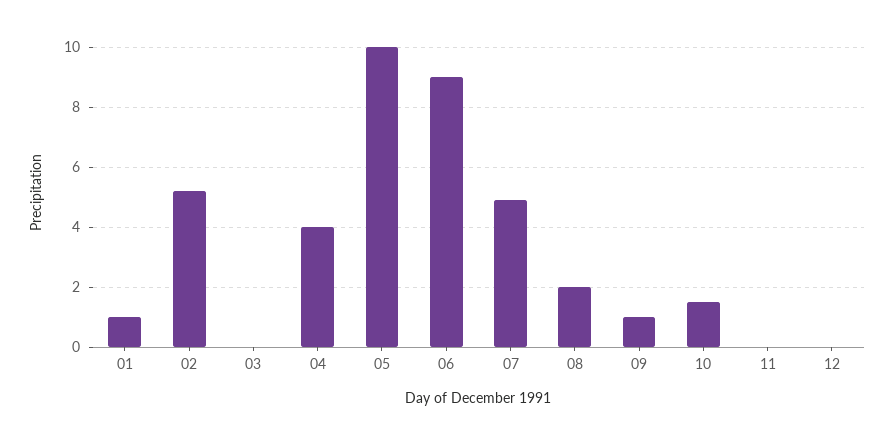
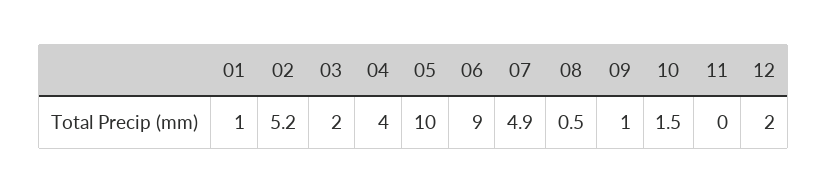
03: 0 -> 2
08: 2 -> 0.5
12: 0 -> 2

